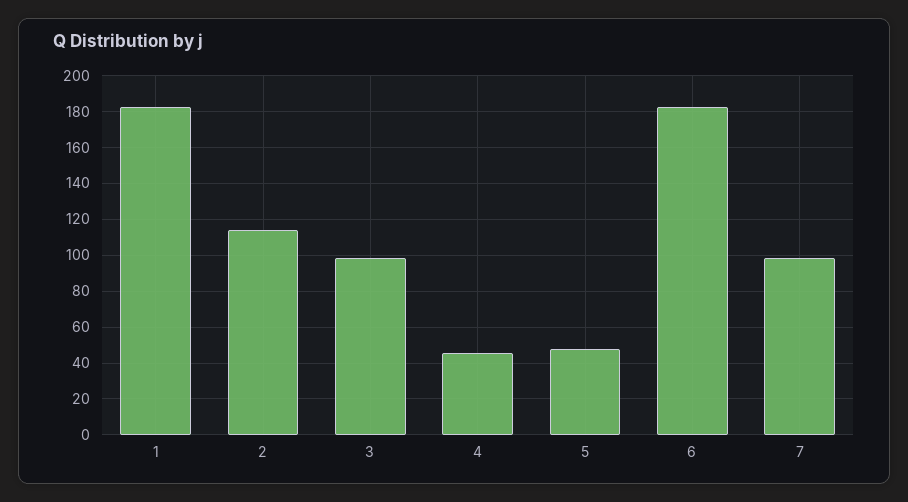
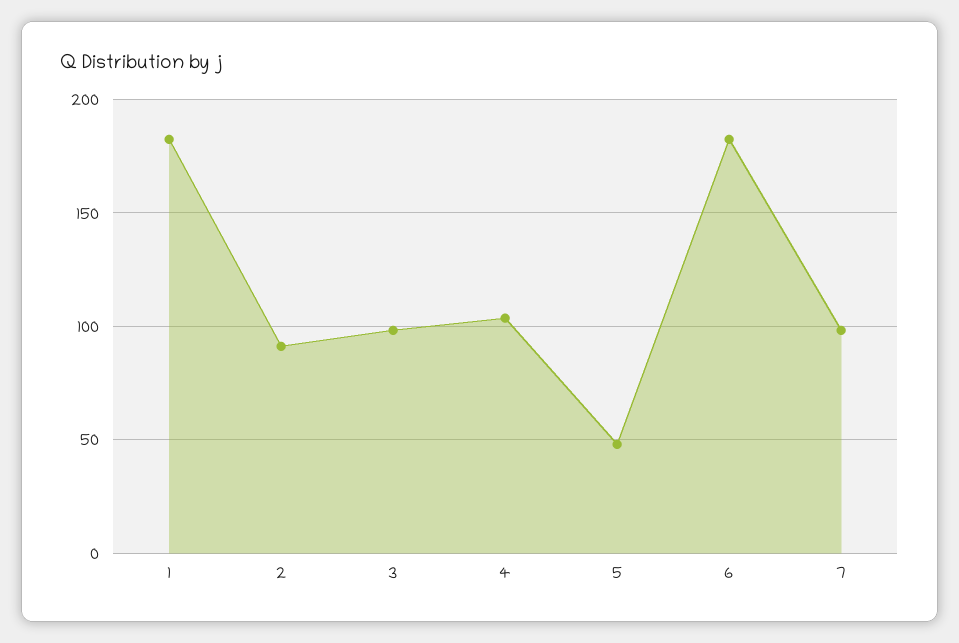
2: 115 -> 90
4: 45 -> 105

